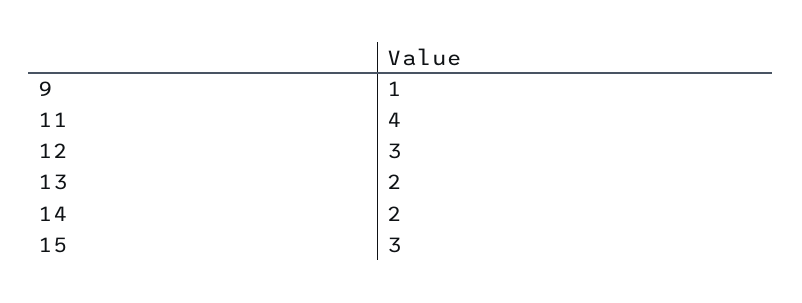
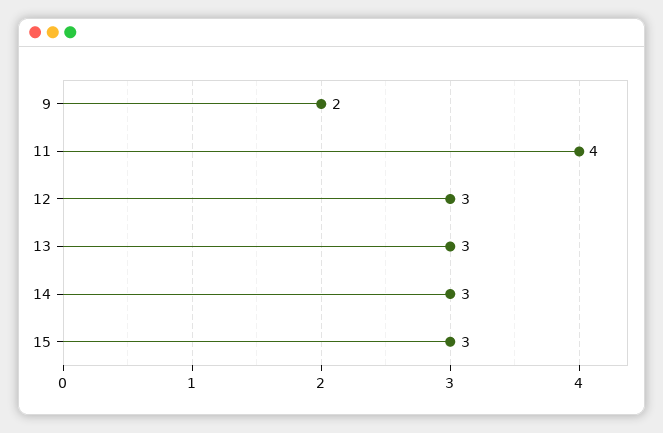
9: 1 -> 2
13: 2 -> 3
14: 2 -> 3

